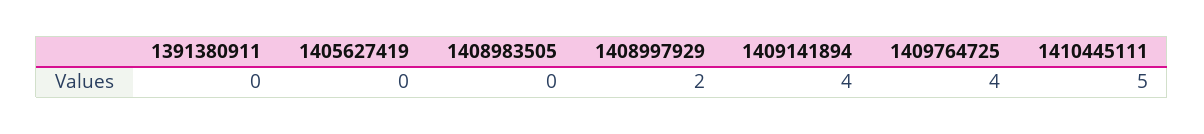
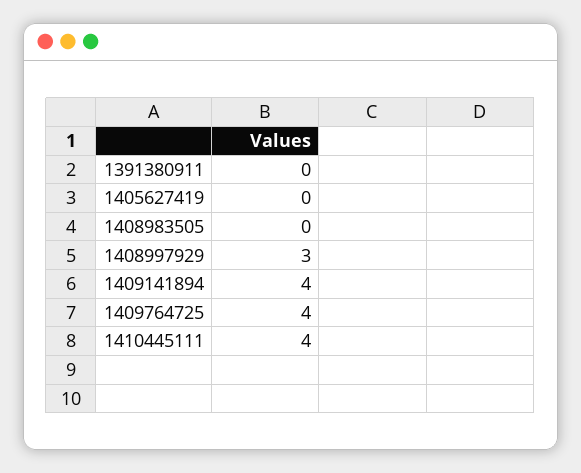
1408997929: 2 -> 3
1410445111: 5 -> 4

